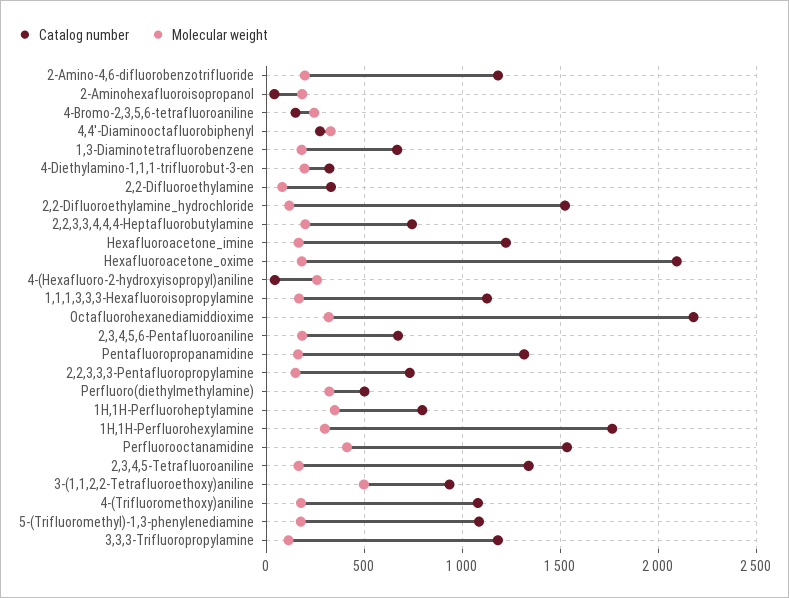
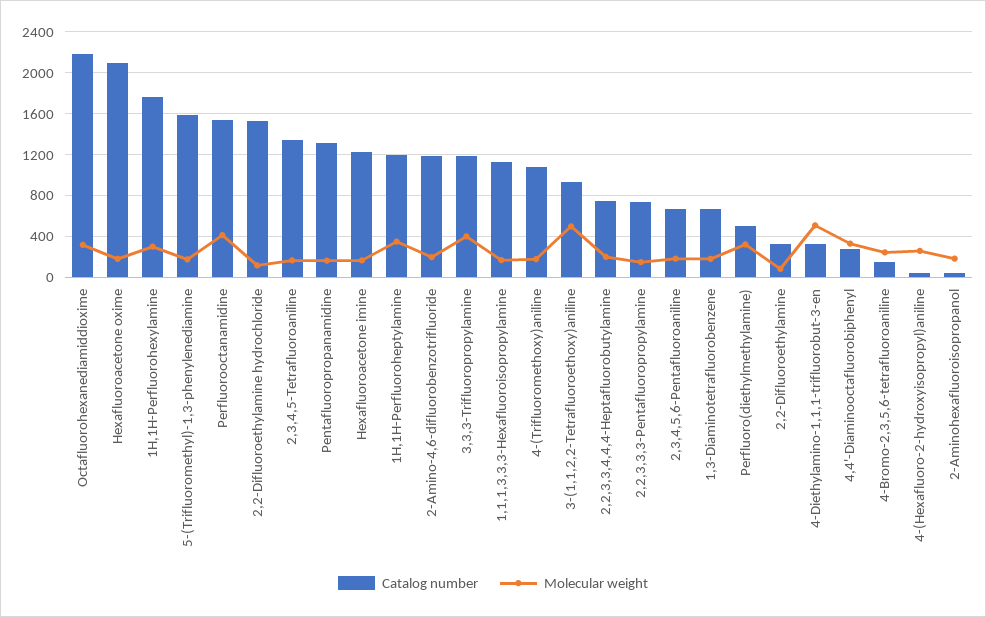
Molecular weight, 4-Diethylamino-1,1,1-trifluorobut-3-en: 200 -> 500
Catalog number, 1H,1H-Perfluoroheptylamine: 800 -> 1200
Catalog number, 5-(Trifluoromethyl)-1,3-phenylenediamine: 1100 -> 1600
Molecular weight, 3,3,3-Trifluoropropylamine: 100 -> 400

